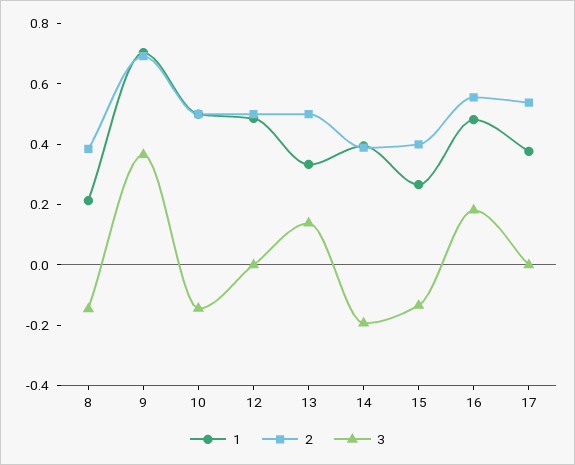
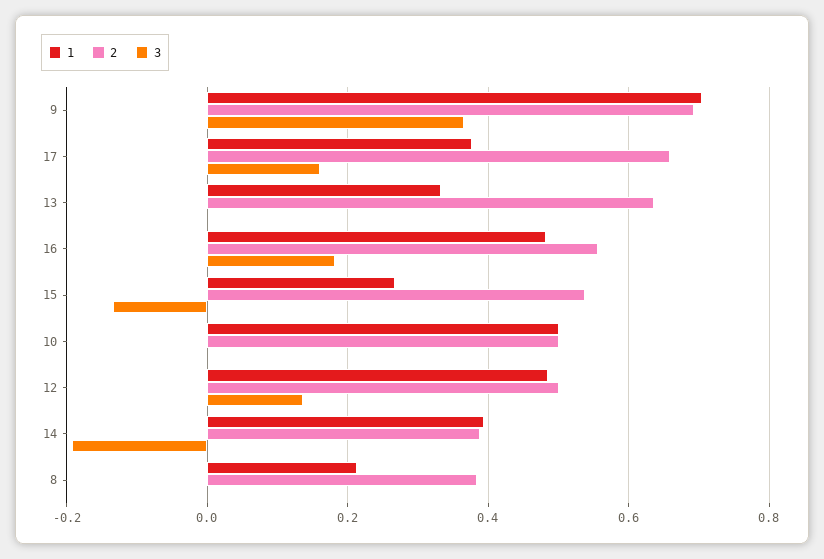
3, 8: -0.15 -> 0
3, 10: -0.15 -> 0
3, 12: 0 -> 0.14
2, 13: 0.5 -> 0.64
3, 13: 0.15 -> 0
2, 15: 0.4 -> 0.54
2, 17: 0.55 -> 0.66
3, 17: 0 -> 0.16

